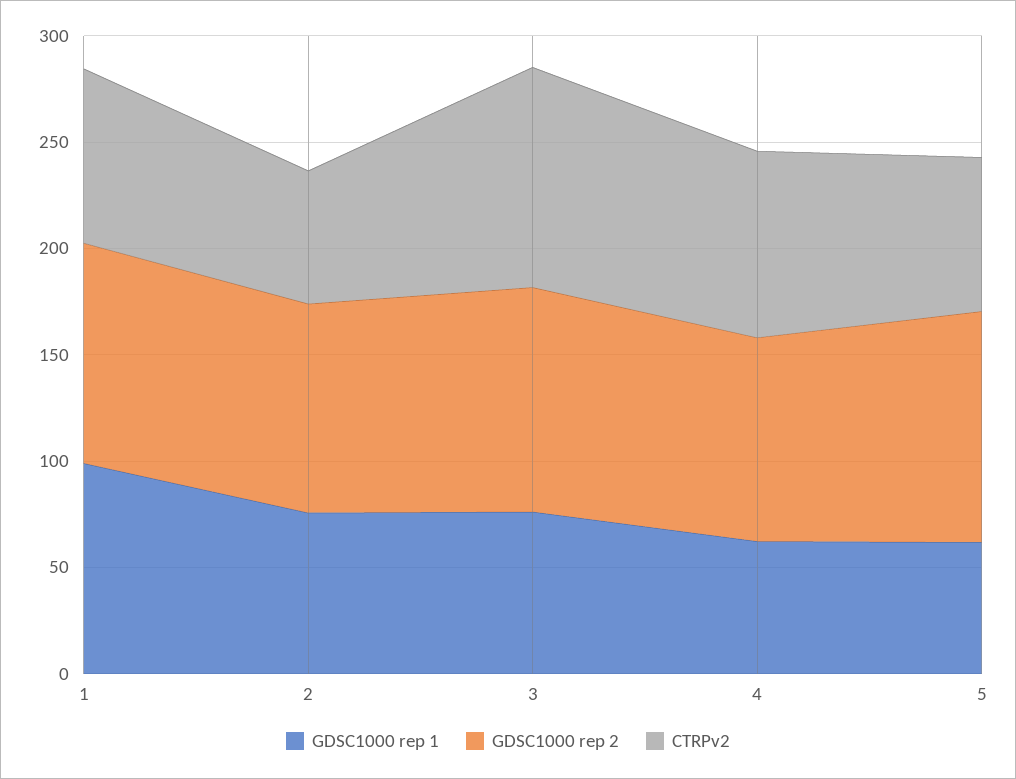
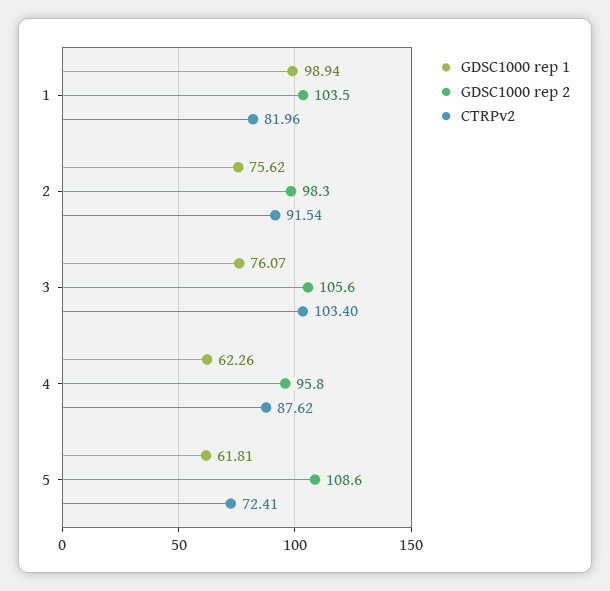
CTRPv2, 2: 60 -> 91.54

